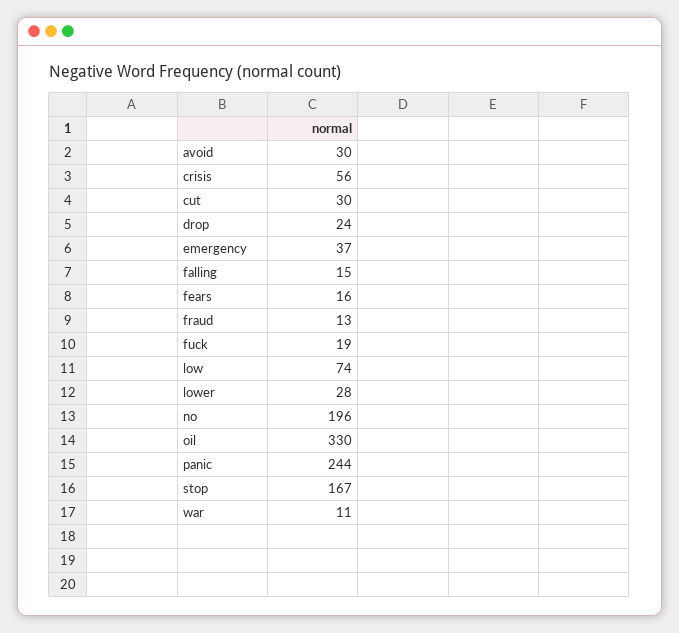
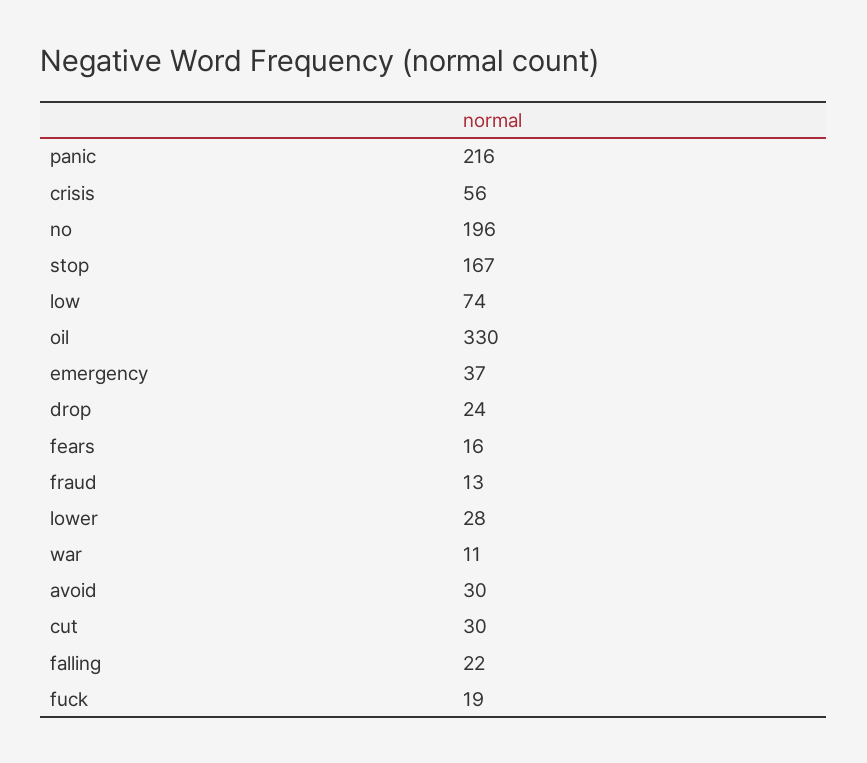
falling: 15 -> 22
panic: 244 -> 216

